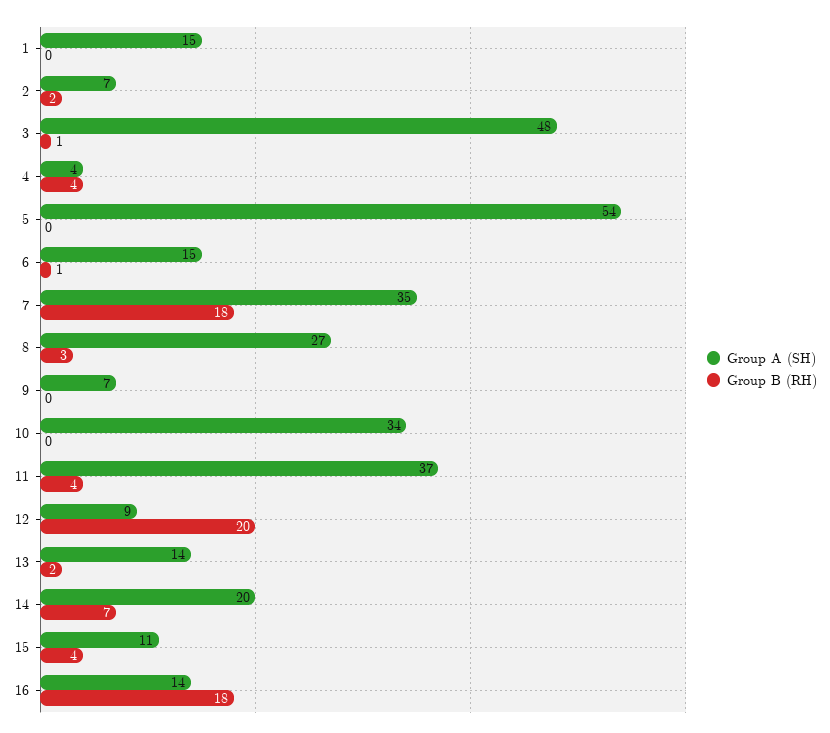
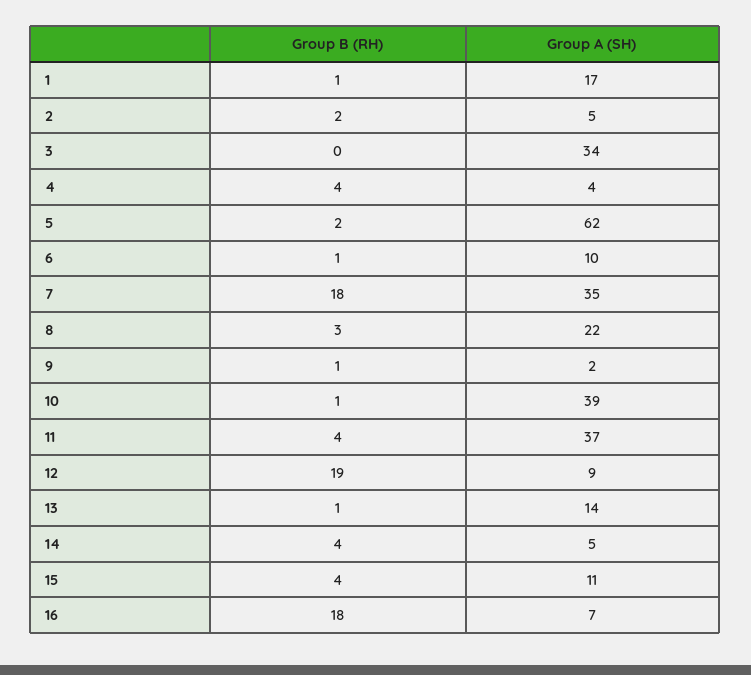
Group A (SH), 1: 15 -> 17
Group B (RH), 1: 0 -> 1
Group A (SH), 2: 7 -> 5
Group A (SH), 3: 48 -> 34
Group B (RH), 3: 1 -> 0
Group A (SH), 5: 54 -> 62
Group B (RH), 5: 0 -> 2
Group A (SH), 6: 15 -> 10
Group A (SH), 8: 27 -> 22
Group A (SH), 9: 7 -> 2
Group B (RH), 9: 0 -> 1
Group A (SH), 10: 34 -> 39
Group B (RH), 10: 0 -> 1
Group B (RH), 12: 20 -> 19
Group B (RH), 13: 2 -> 1
Group A (SH), 14: 20 -> 5
Group B (RH), 14: 7 -> 4
Group A (SH), 16: 14 -> 7

